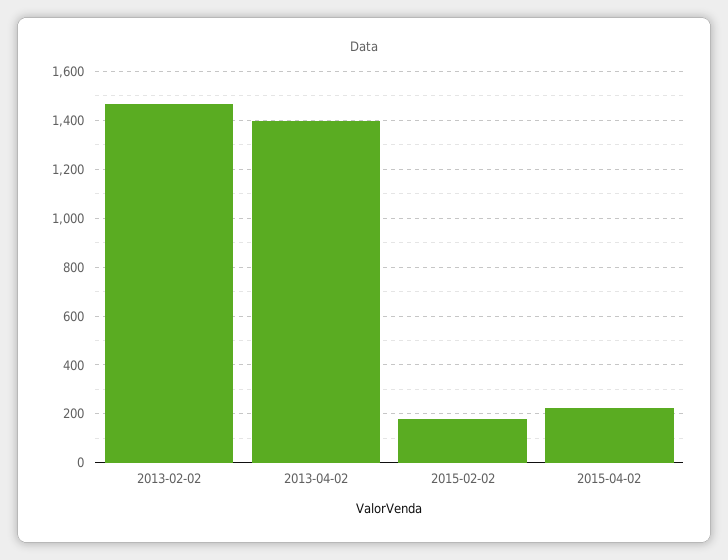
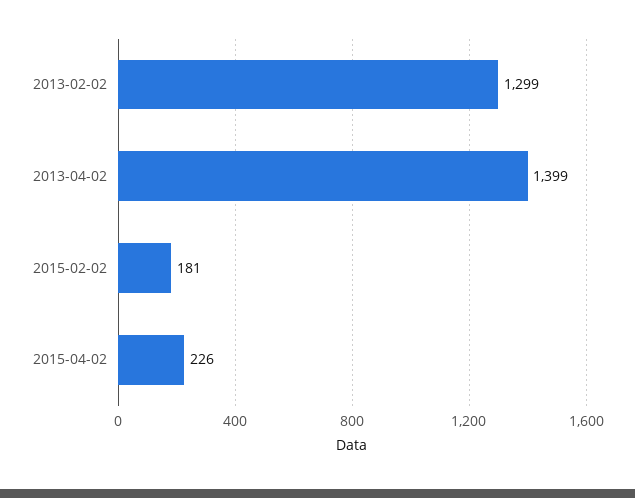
2013-02-02: 1475 -> 1299

